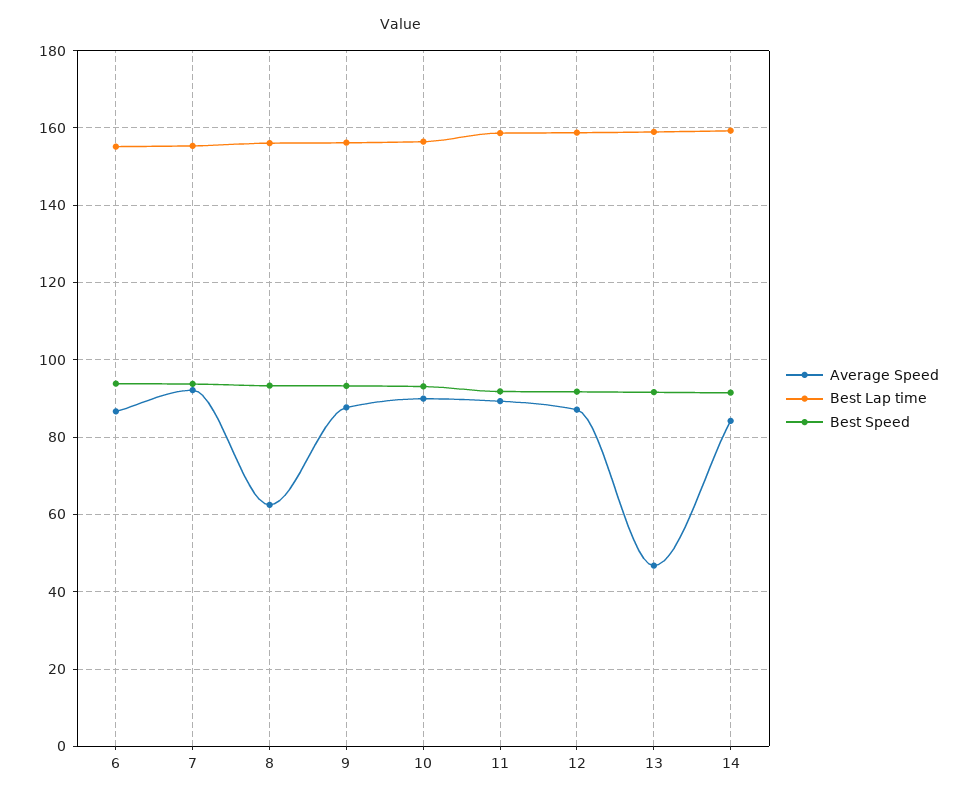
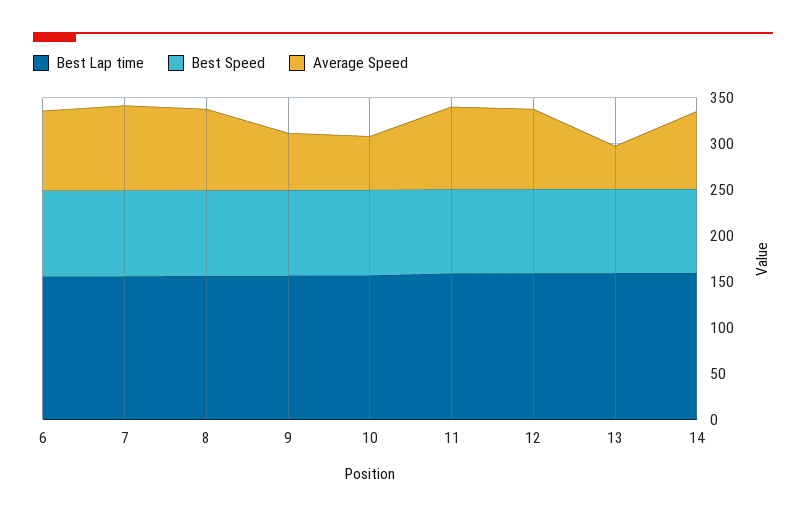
Average Speed, 8: 62 -> 90
Average Speed, 9: 88 -> 60
Average Speed, 10: 90 -> 60

